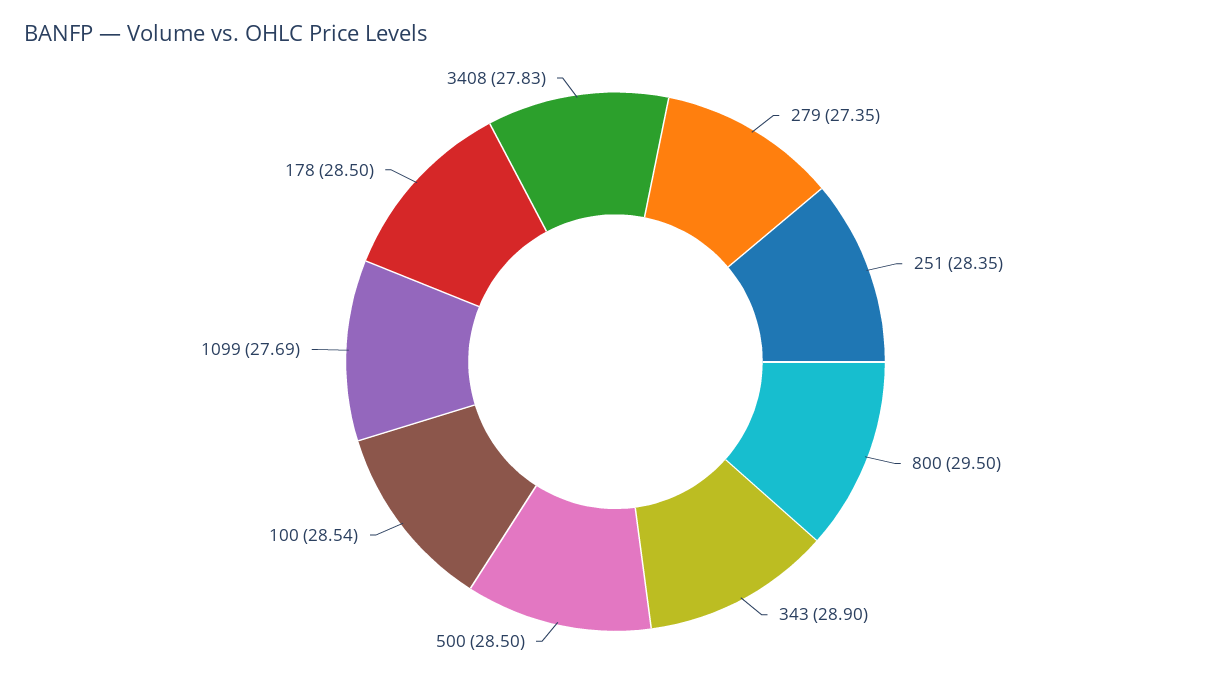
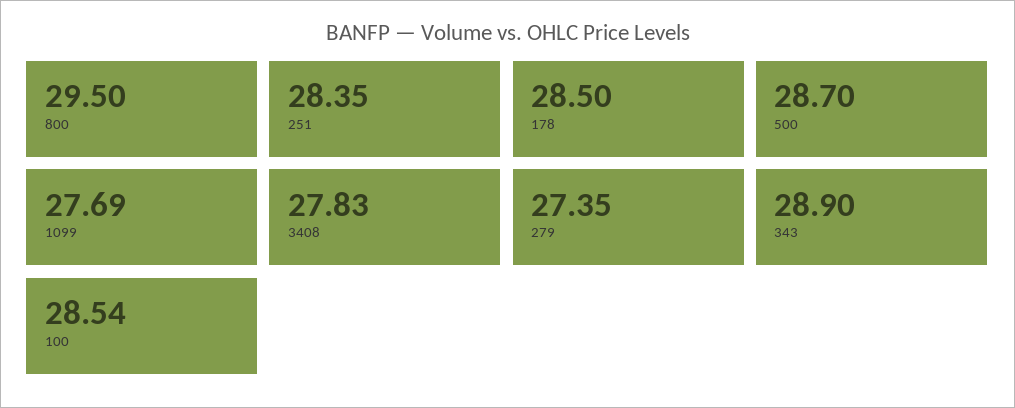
500: 28.5 -> 28.7

